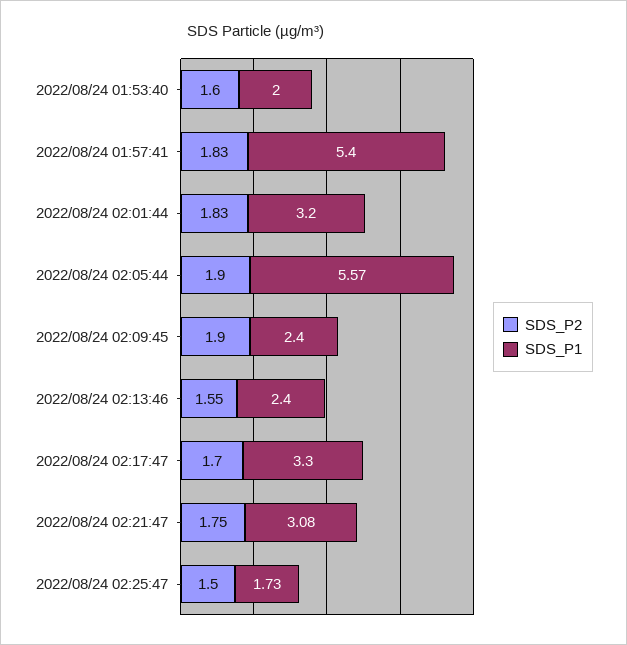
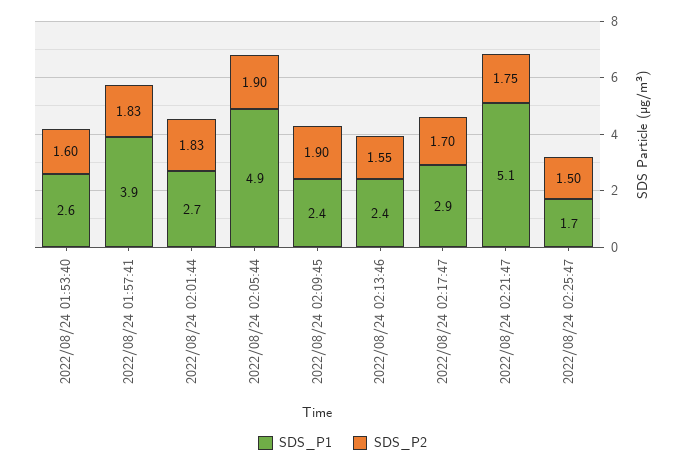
SDS_P1, 2022/08/24 01:53:40: 2 -> 2.6
SDS_P1, 2022/08/24 01:57:41: 5.4 -> 3.9
SDS_P1, 2022/08/24 02:01:44: 3.2 -> 2.7
SDS_P1, 2022/08/24 02:05:44: 5.57 -> 4.9
SDS_P1, 2022/08/24 02:17:47: 3.3 -> 2.9
SDS_P1, 2022/08/24 02:21:47: 3.08 -> 5.1

